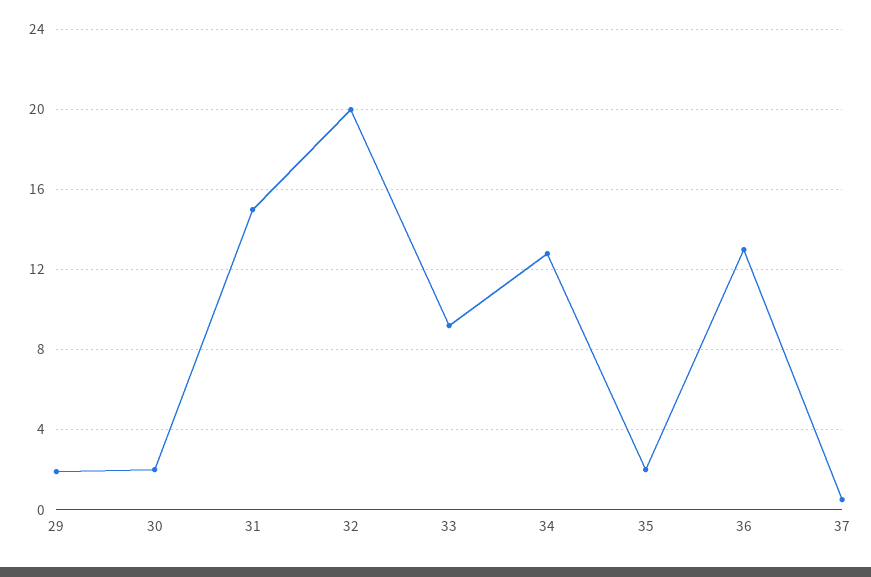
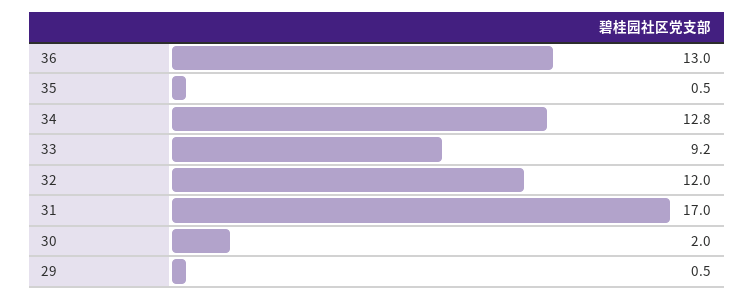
29: 2 -> 0.5
31: 15 -> 17
32: 20 -> 12
35: 2 -> 0.5
37: 0.5 -> none

